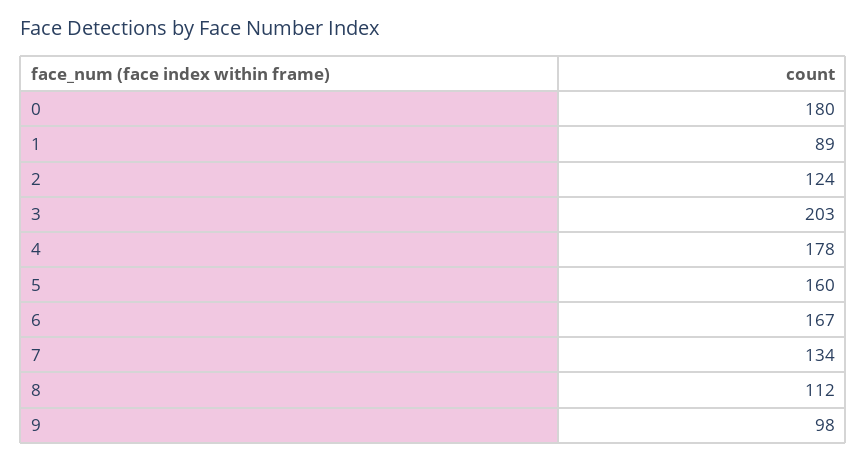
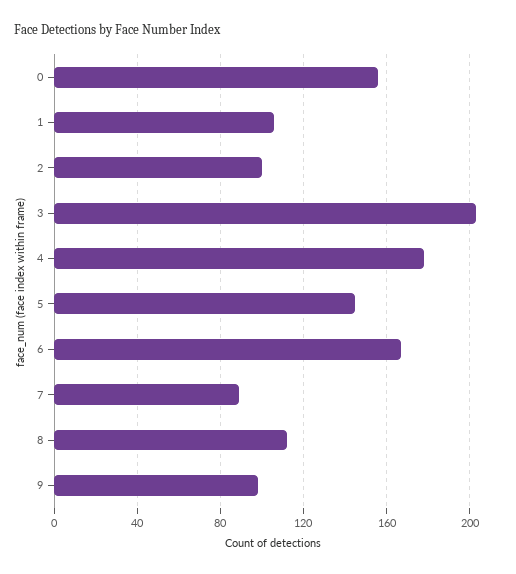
0: 180 -> 155
1: 89 -> 105
2: 124 -> 100
5: 160 -> 145
7: 134 -> 90

